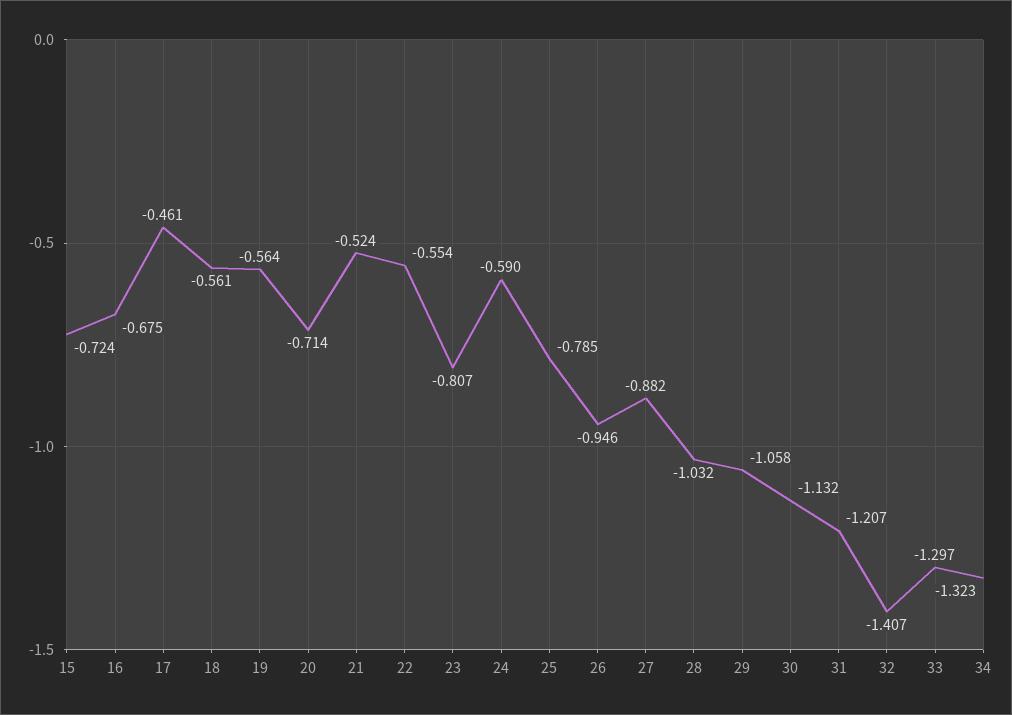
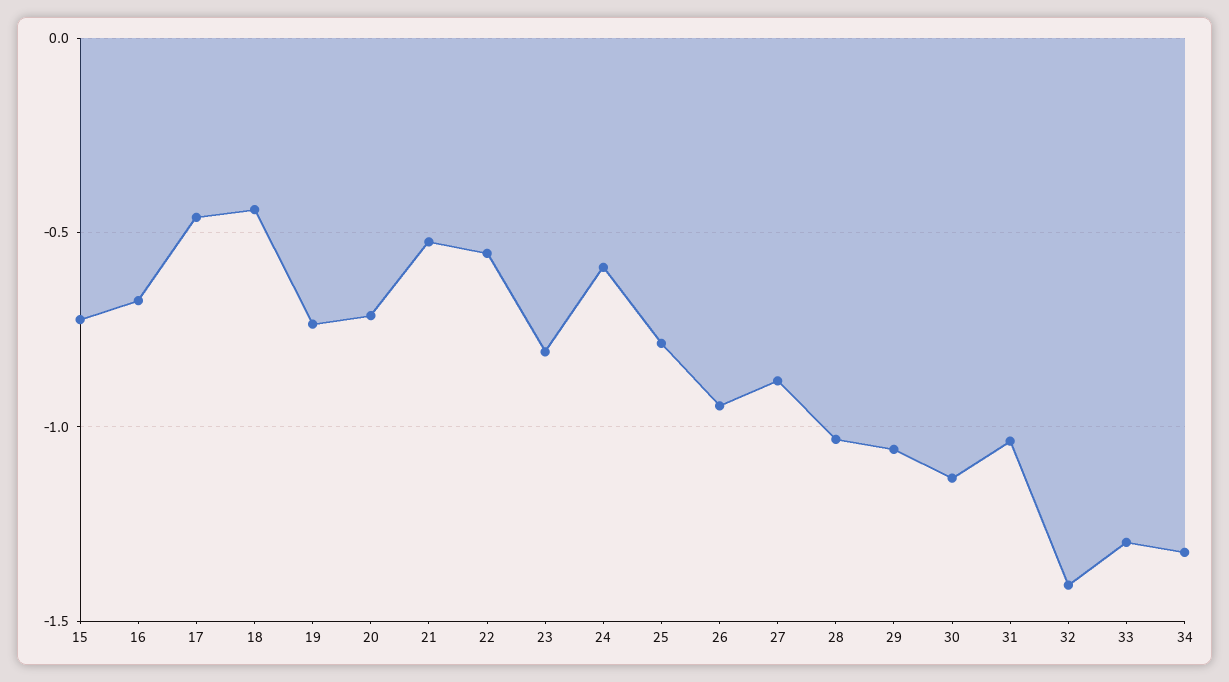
18: -0.561 -> -0.45
19: -0.564 -> -0.75
31: -1.207 -> -1.05

